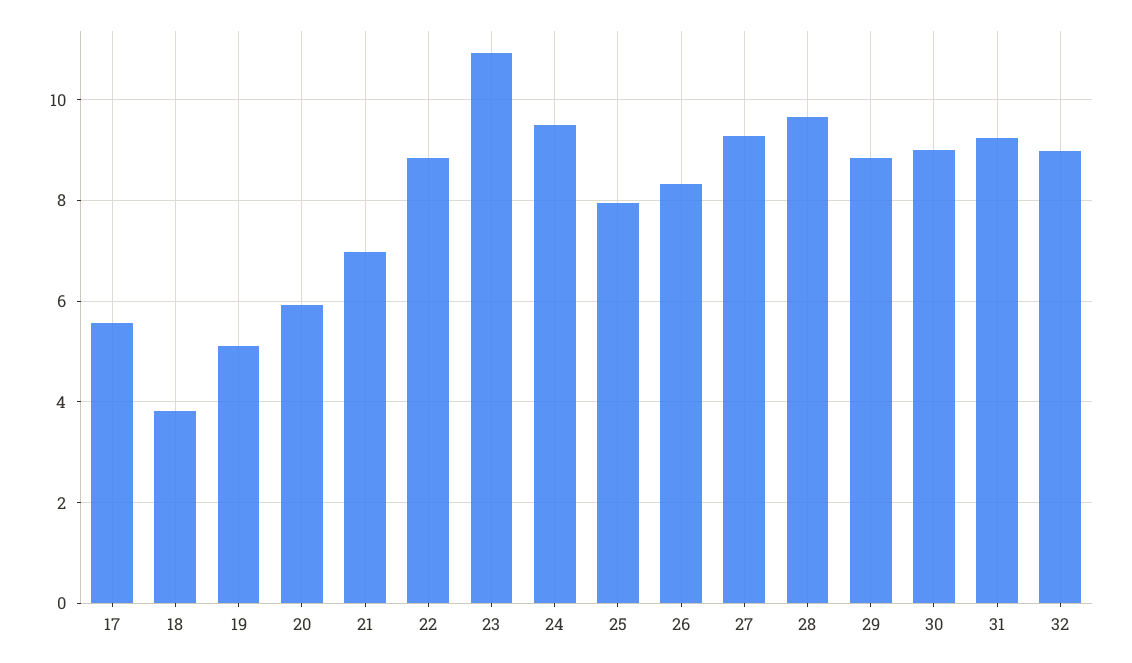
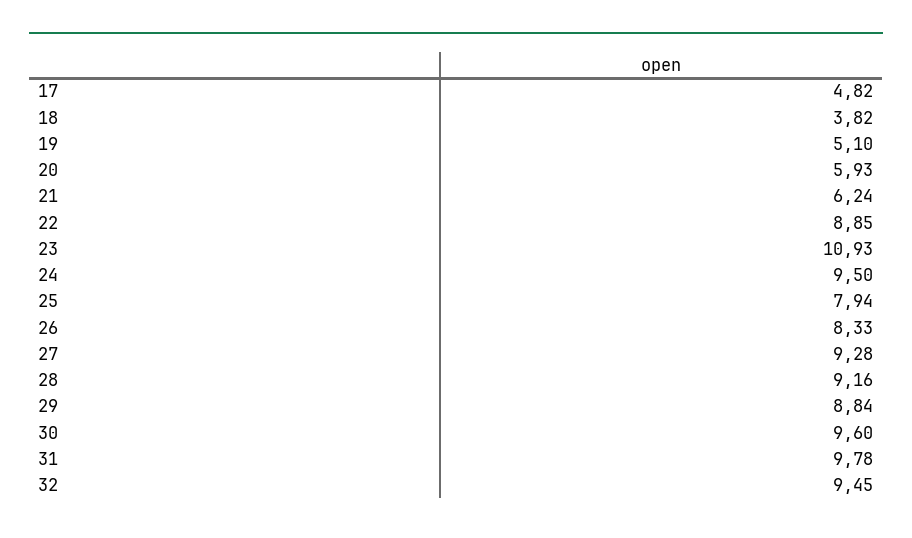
17: 5.6 -> 4.82
21: 7 -> 6.24
28: 9.6 -> 9.16
30: 9 -> 9.6
31: 9.2 -> 9.78
32: 9 -> 9.45

